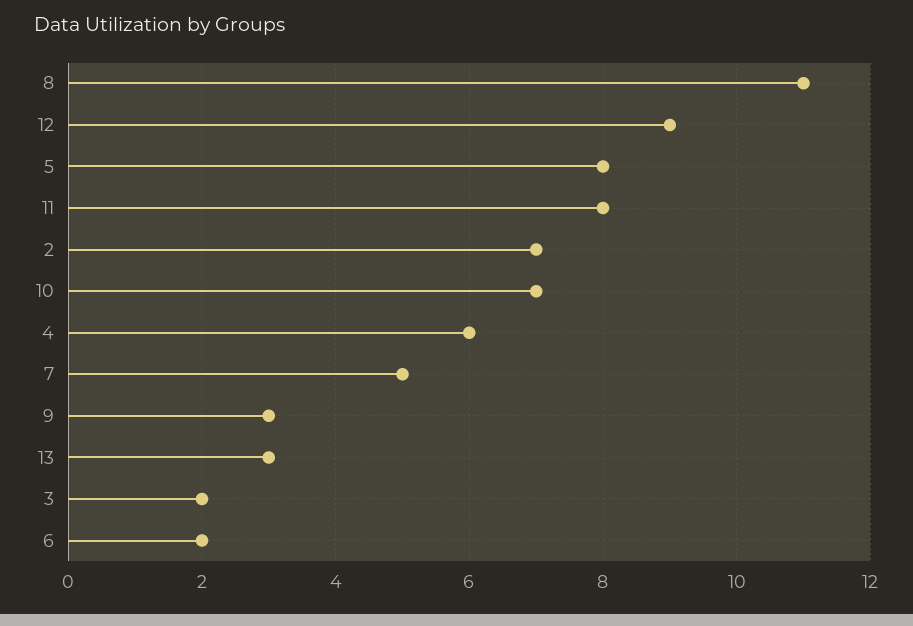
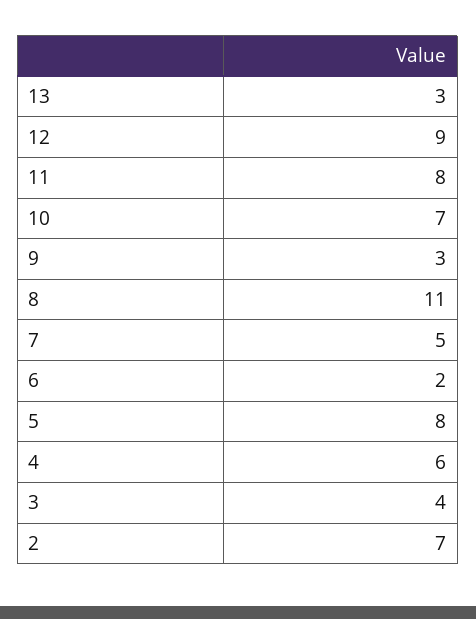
3: 2 -> 4

